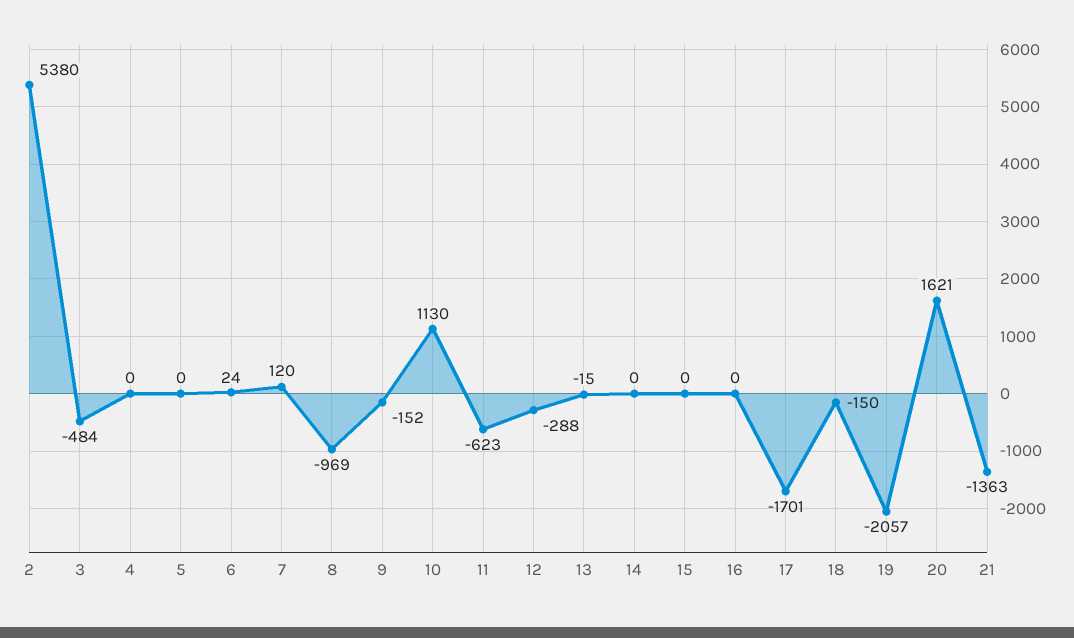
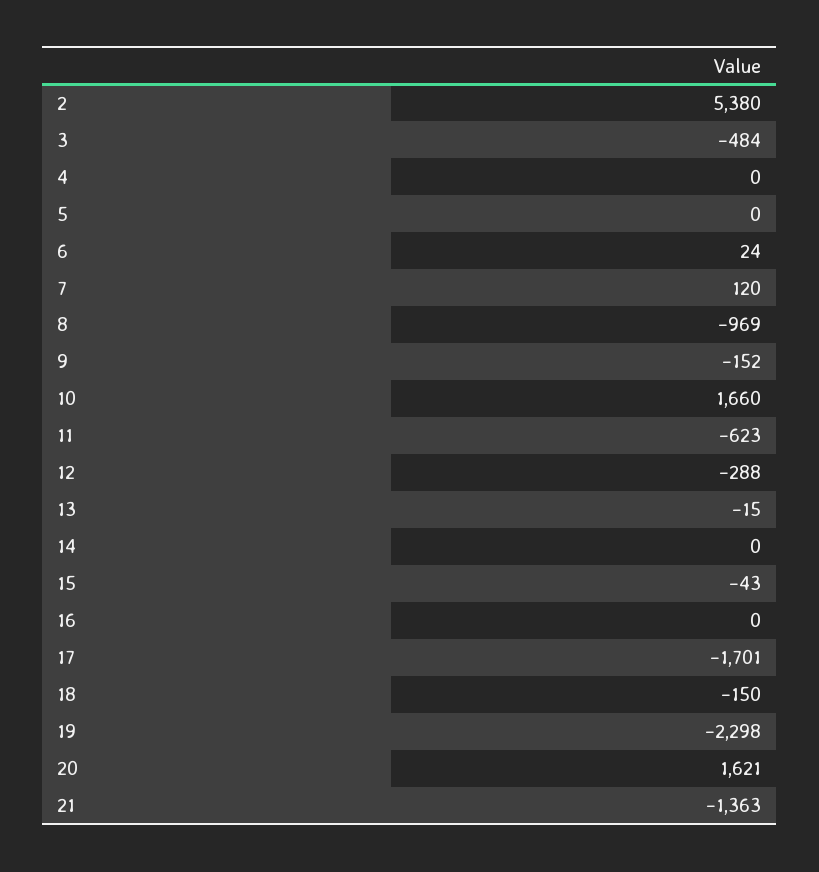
10: 1130 -> 1660
15: 0 -> -43
19: -2057 -> -2298

